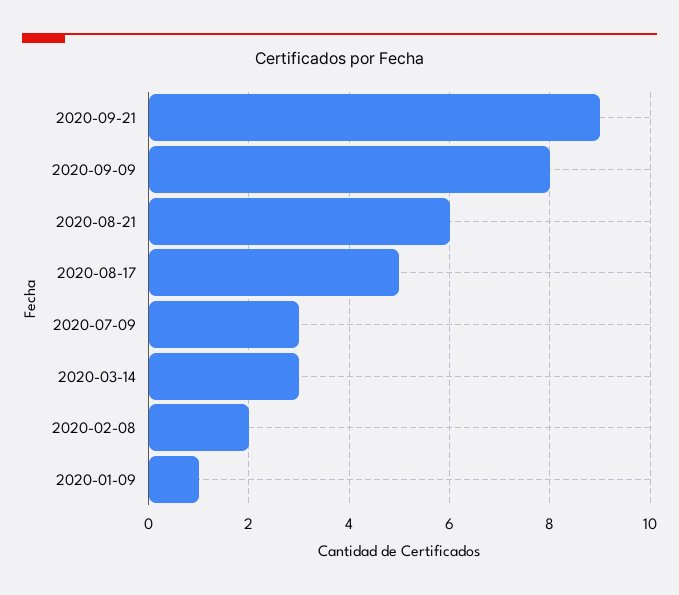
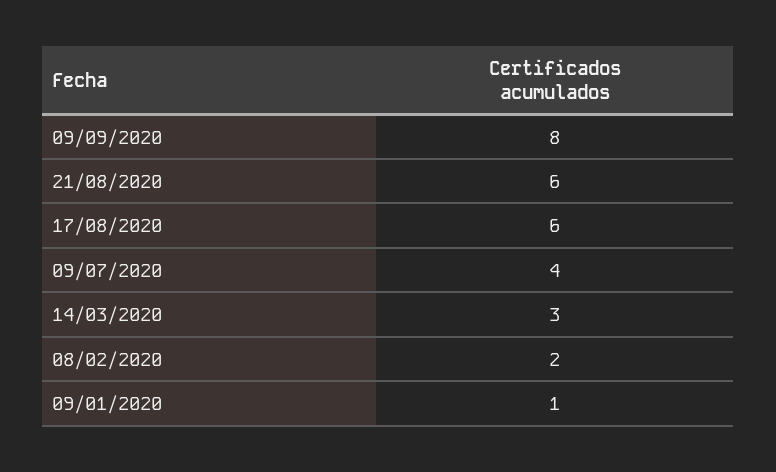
2020-09-21: 9 -> none
2020-08-17: 5 -> 6
2020-07-09: 3 -> 4

